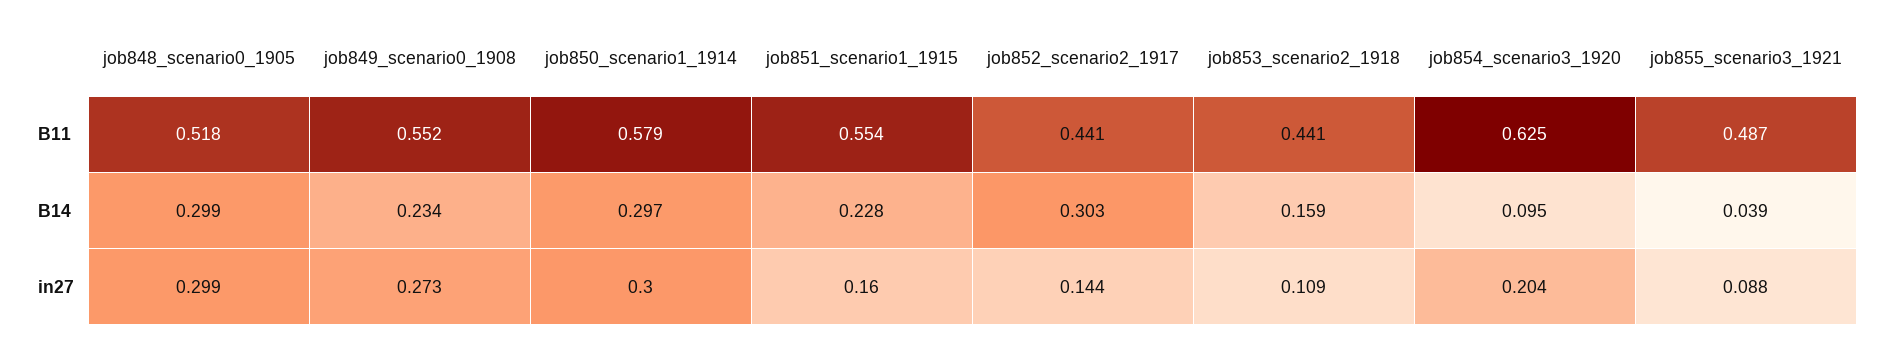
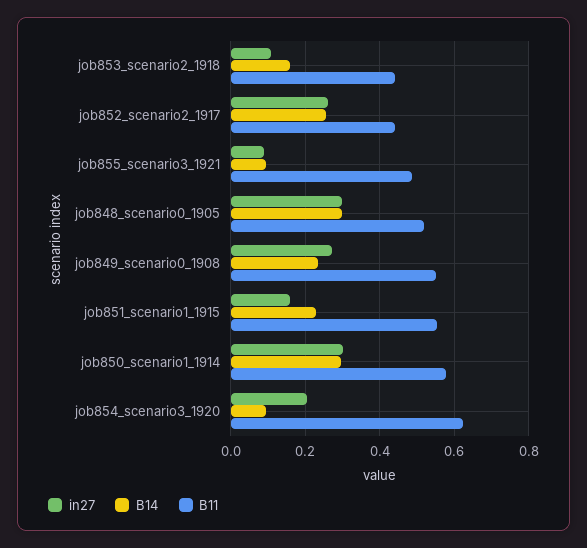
B14, job852_scenario2_1917: 0.303 -> 0.26
B14, job855_scenario3_1921: 0.039 -> 0.1
in27, job852_scenario2_1917: 0.144 -> 0.26

